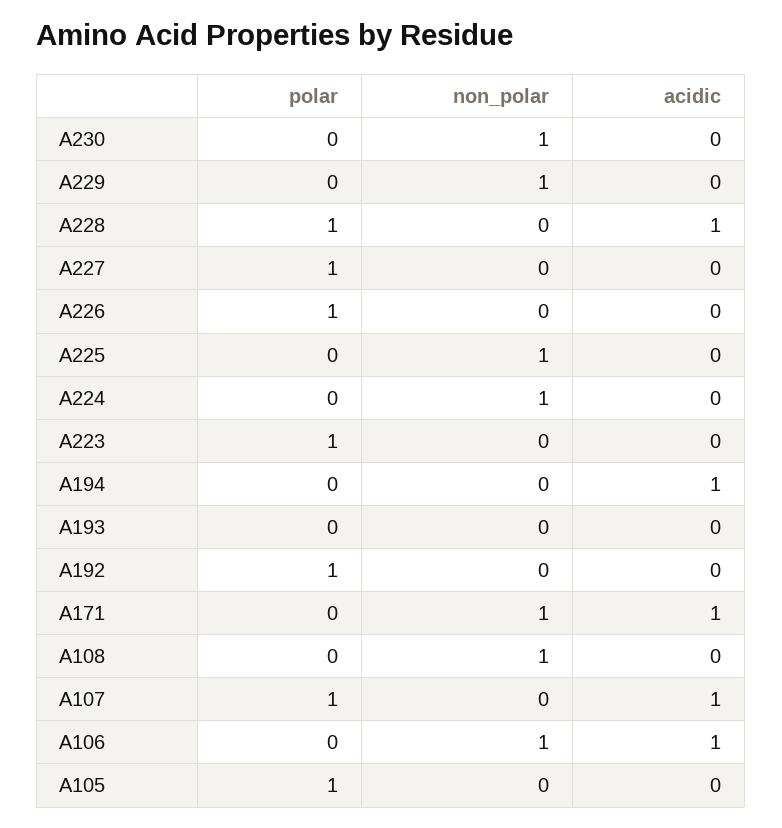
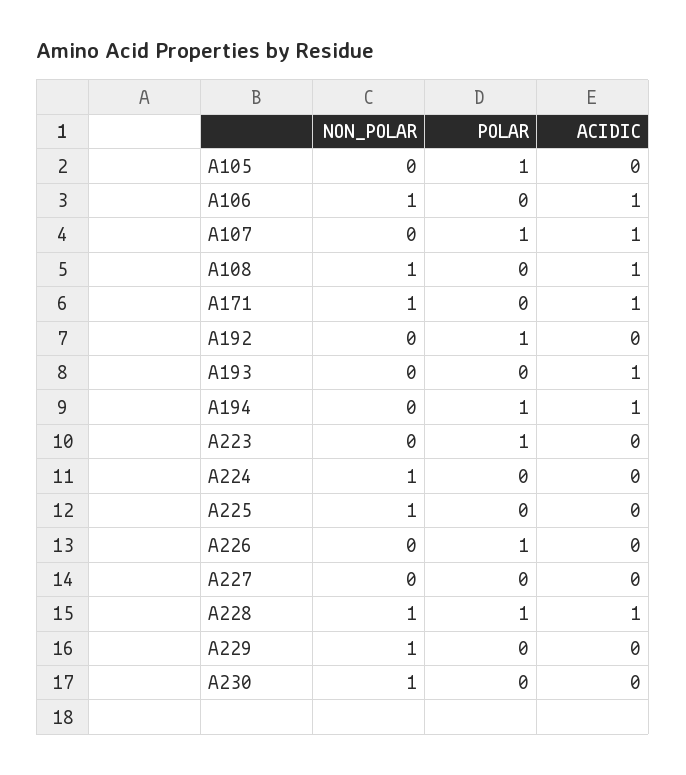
non_polar, A228: 0 -> 1
polar, A227: 1 -> 0
polar, A194: 0 -> 1
acidic, A193: 0 -> 1
acidic, A108: 0 -> 1

